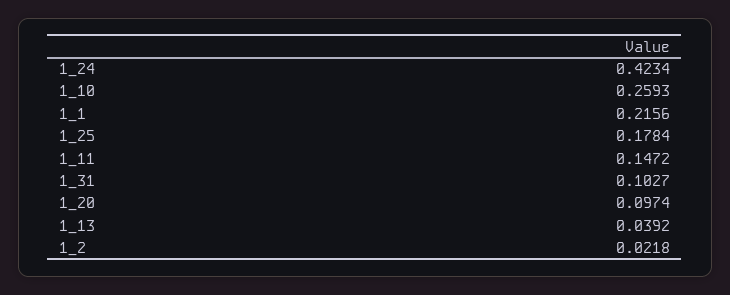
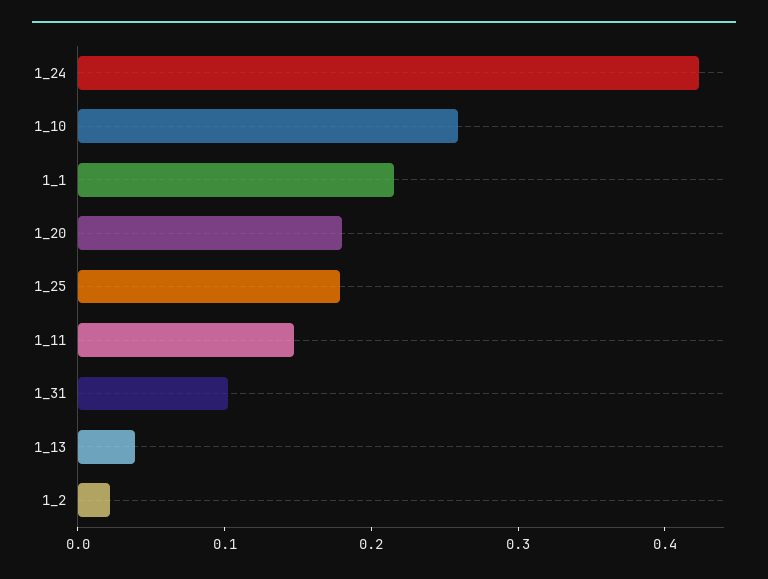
1_20: 0.0974 -> 0.18

